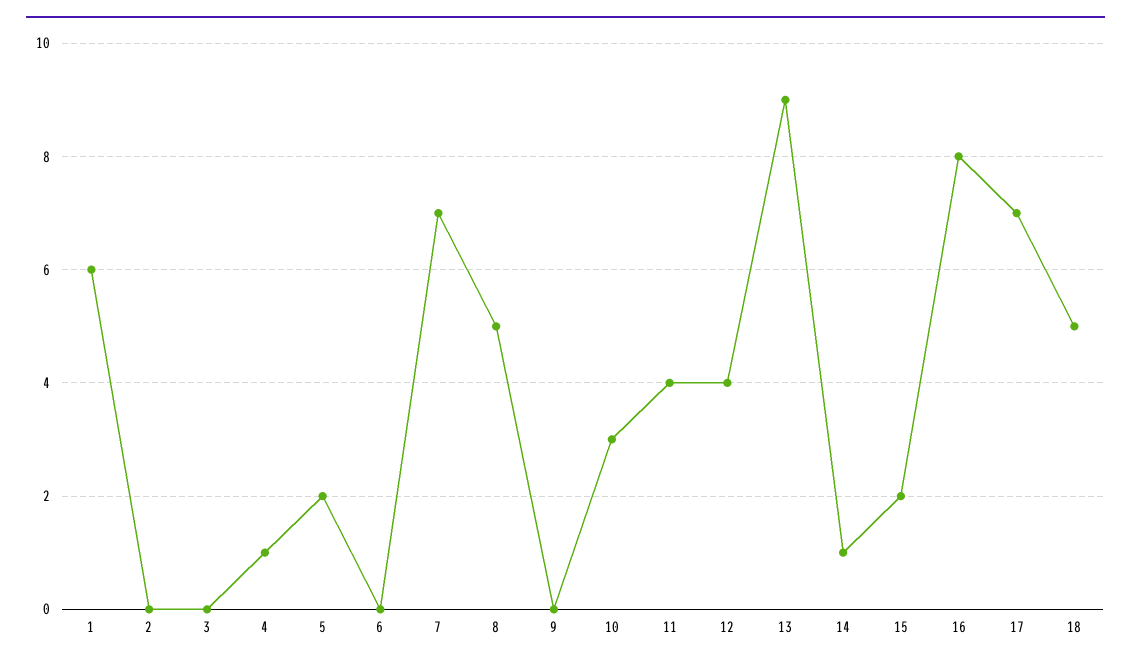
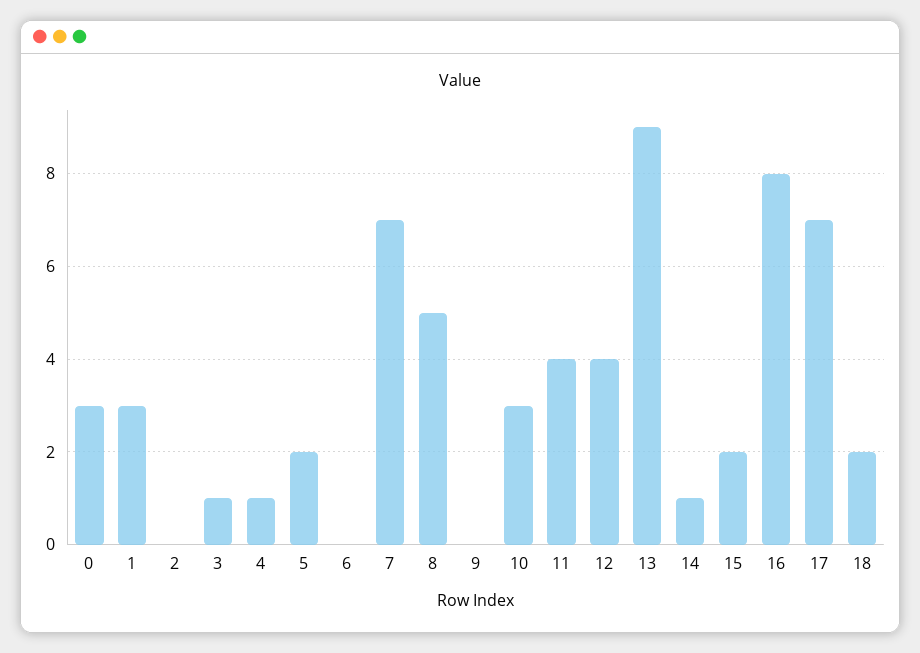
1: 6 -> 3
3: 0 -> 1
18: 5 -> 2
0: none -> 3

